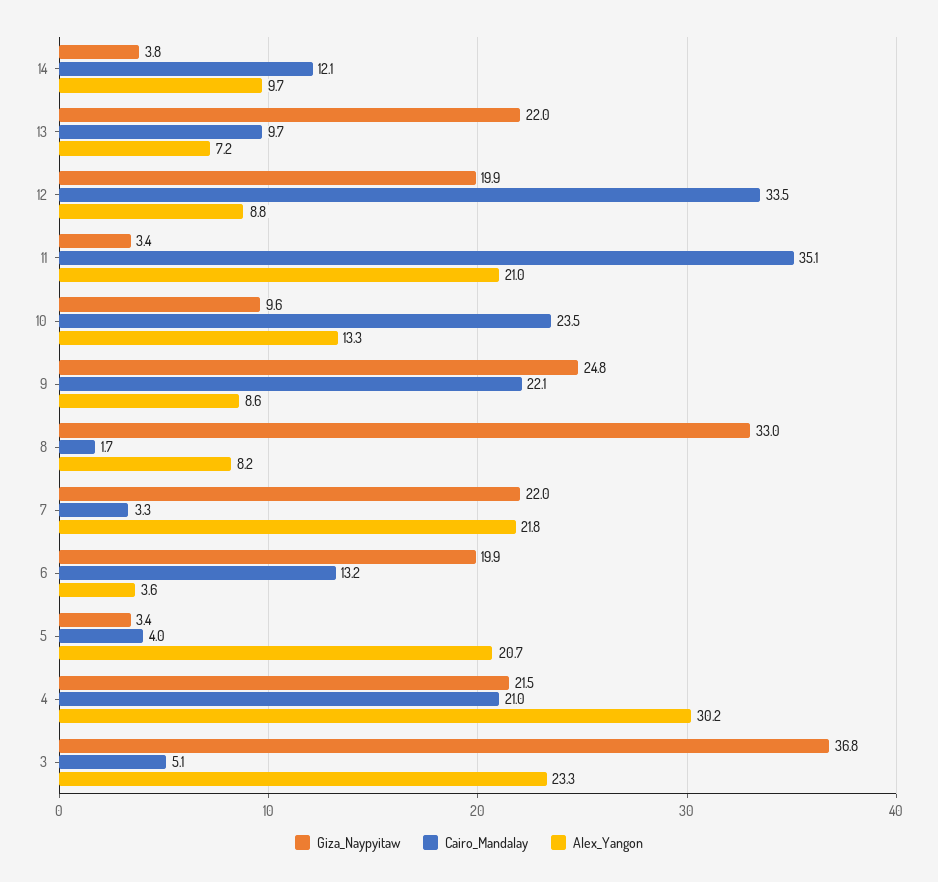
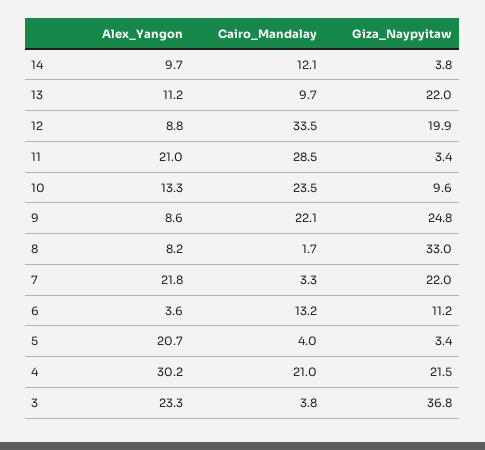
Alex_Yangon, 13: 7.2 -> 11.2
Cairo_Mandalay, 11: 35.1 -> 28.5
Giza_Naypyitaw, 6: 19.9 -> 11.2
Cairo_Mandalay, 3: 5.1 -> 3.8

